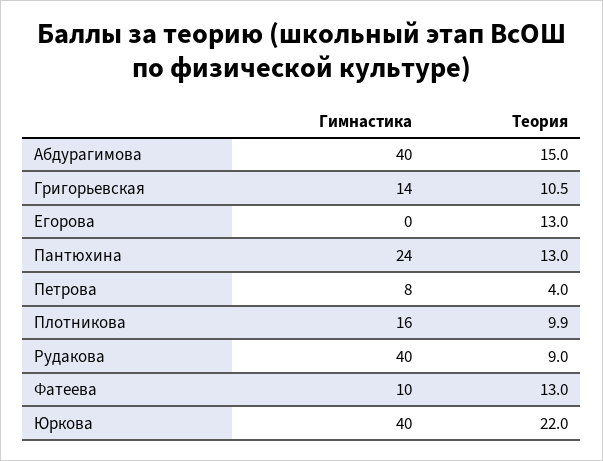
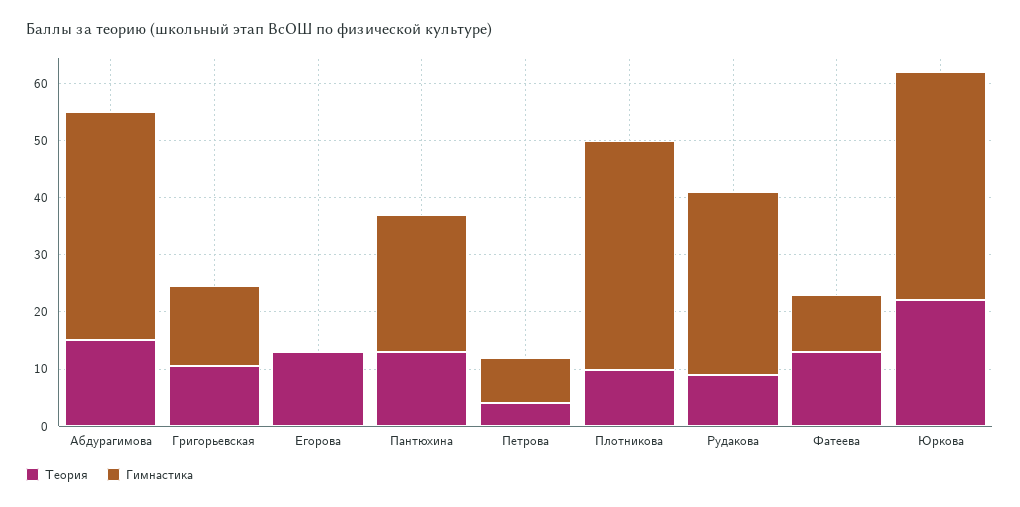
Гимнастика, Плотникова: 16 -> 40
Гимнастика, Рудакова: 40 -> 32

